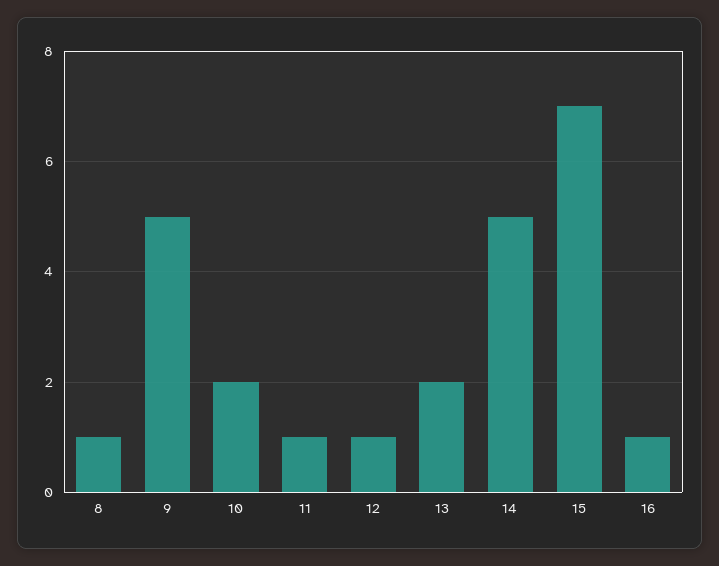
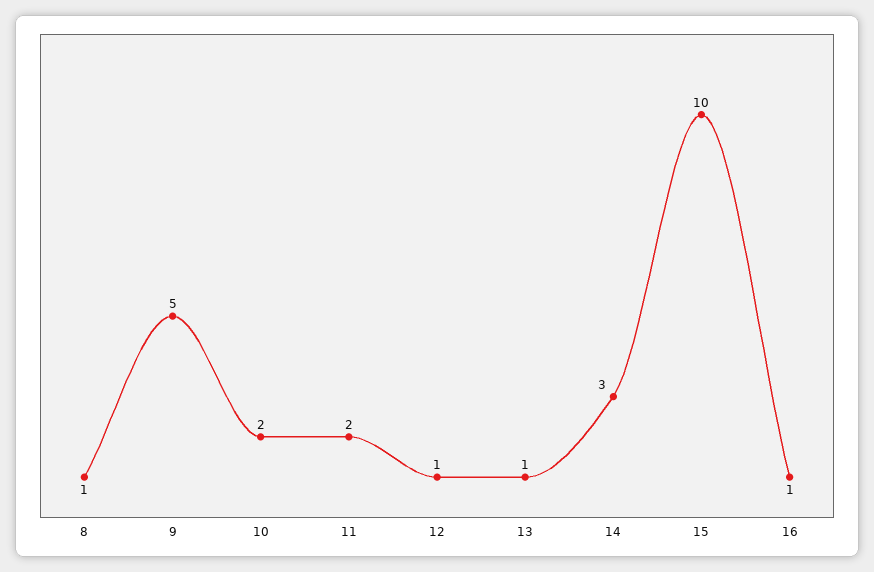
11: 1 -> 2
13: 2 -> 1
14: 5 -> 3
15: 7 -> 10

